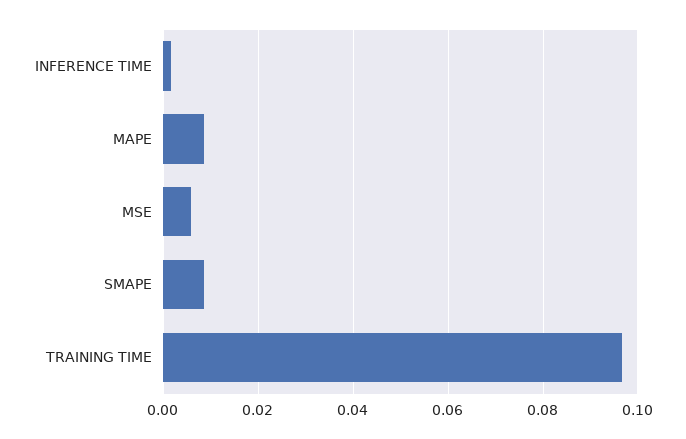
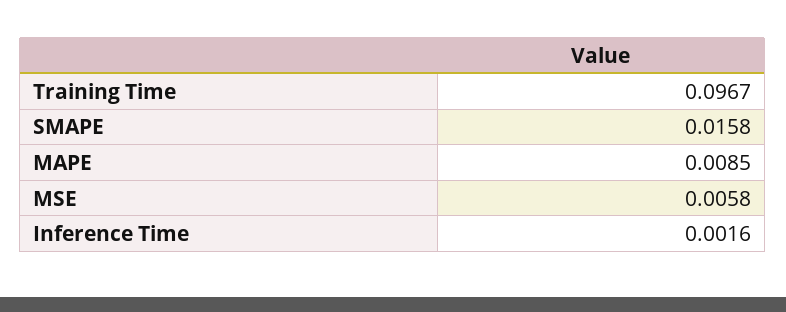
SMAPE: 0.008 -> 0.0158

